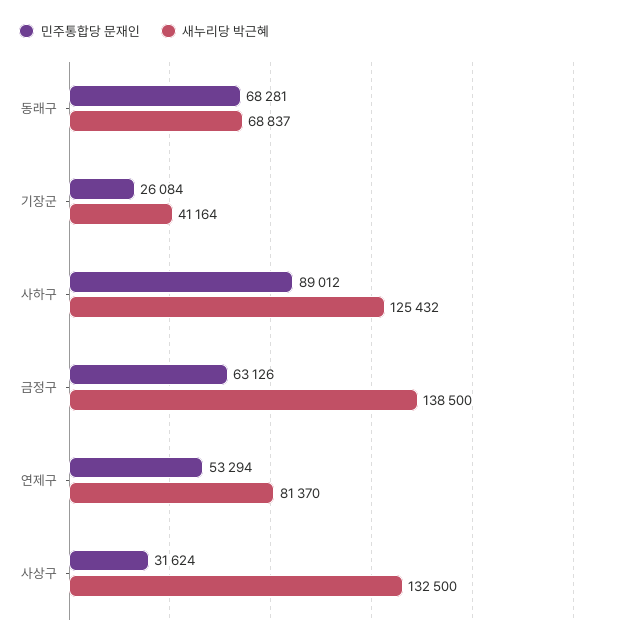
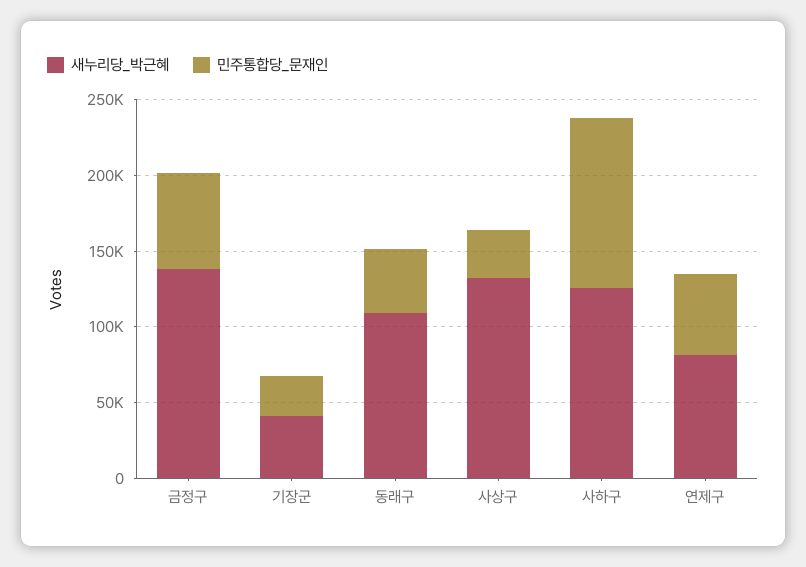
민주통합당 문재인, 동래구: 68281 -> 40000
새누리당 박근혜, 동래구: 68837 -> 110000
민주통합당 문재인, 사하구: 89012 -> 110000

